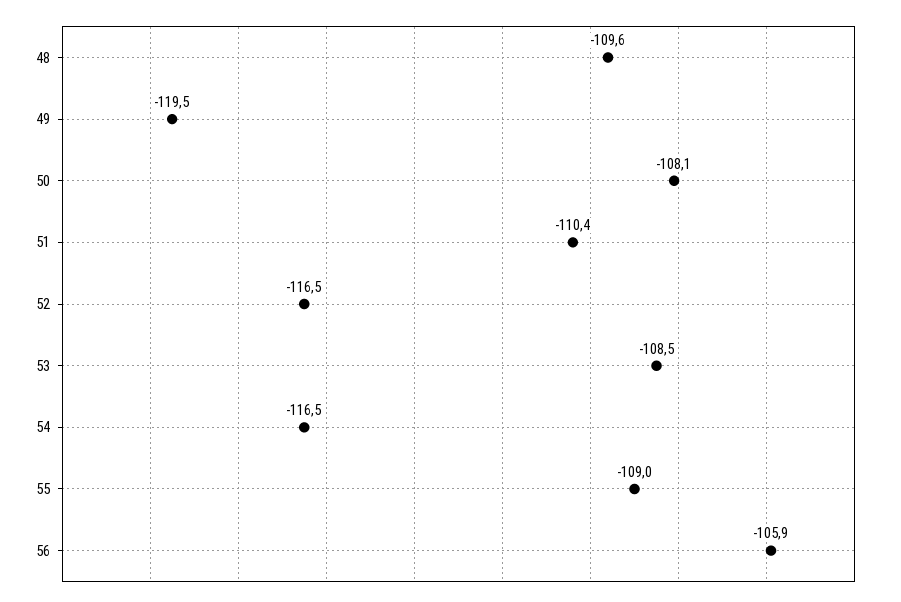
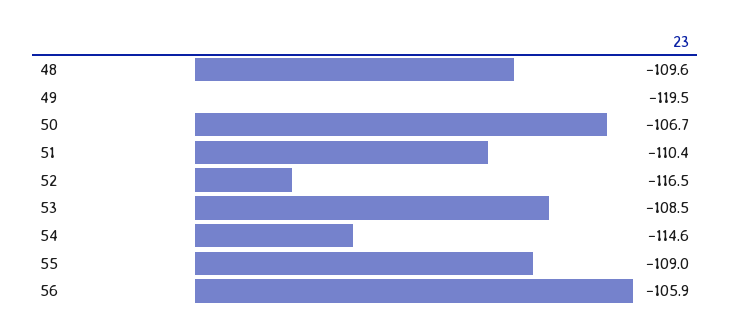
50: -108.1 -> -106.7
54: -116.5 -> -114.6

